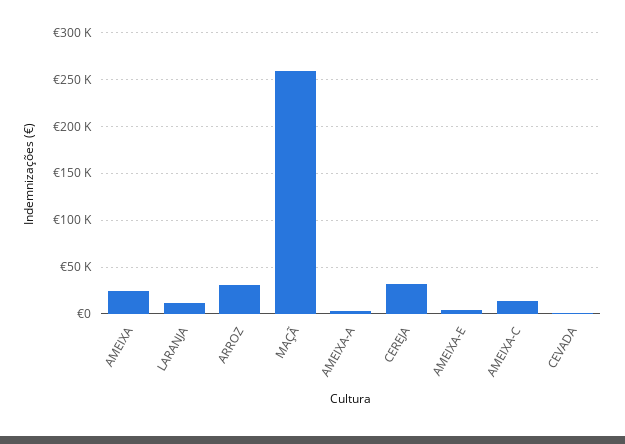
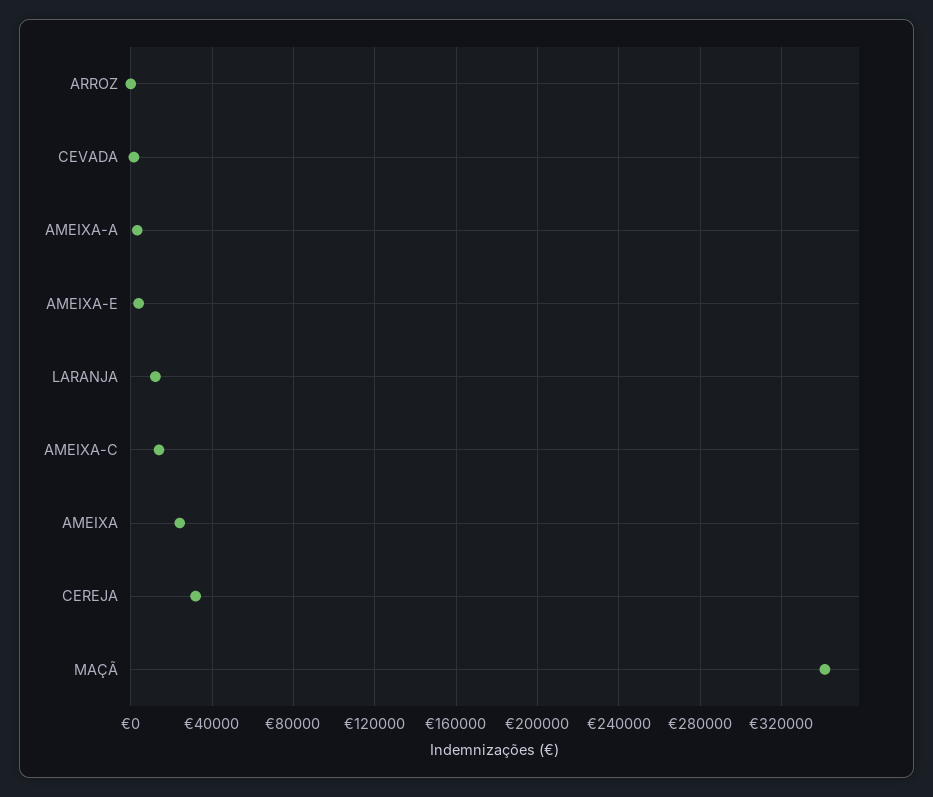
ARROZ: 30000 -> 0
MAÇÃ: 260000 -> 340000

